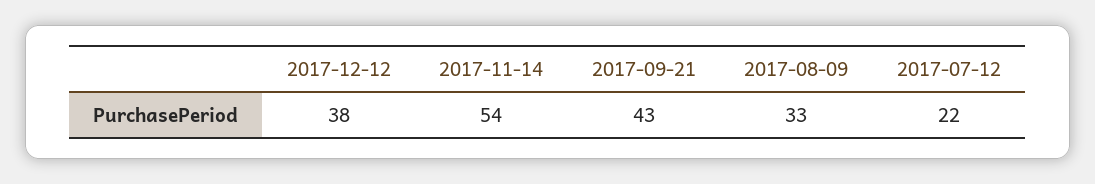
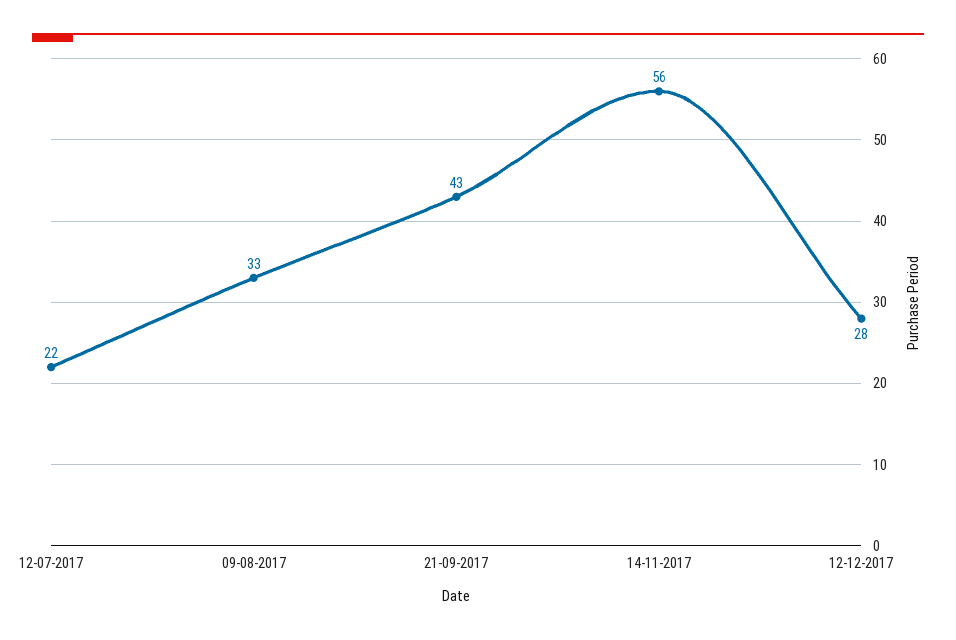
2017-12-12: 38 -> 28
2017-11-14: 54 -> 56

